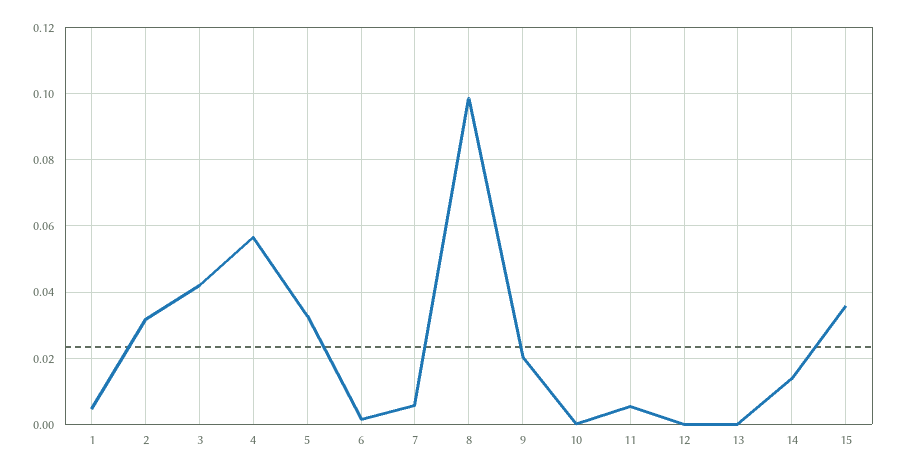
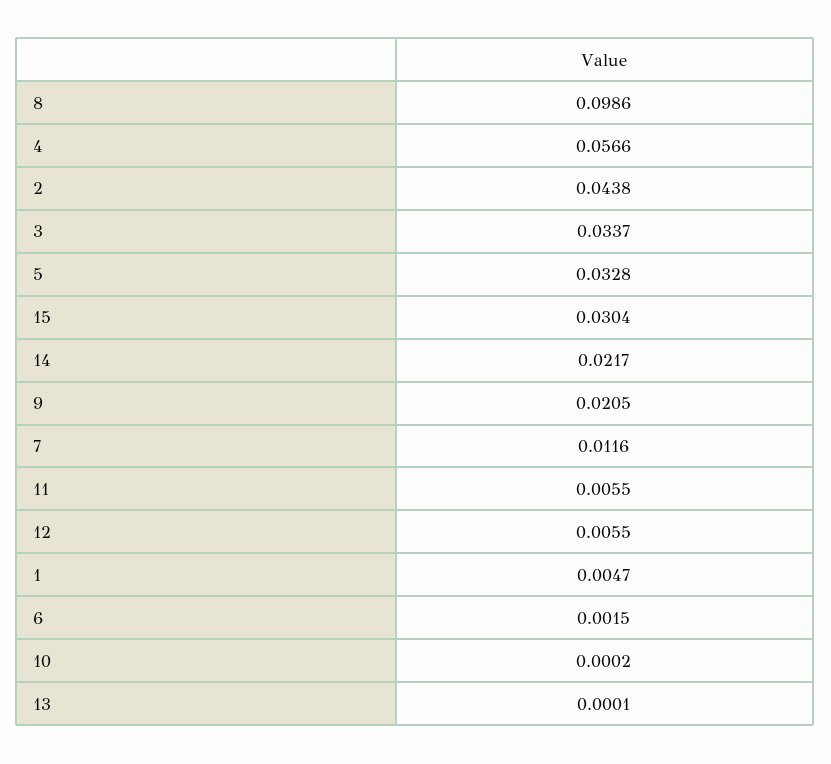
2: 0.032 -> 0.0438
3: 0.042 -> 0.0337
7: 0.006 -> 0.0116
12: 0 -> 0.0055
14: 0.014 -> 0.0217
15: 0.036 -> 0.0304

